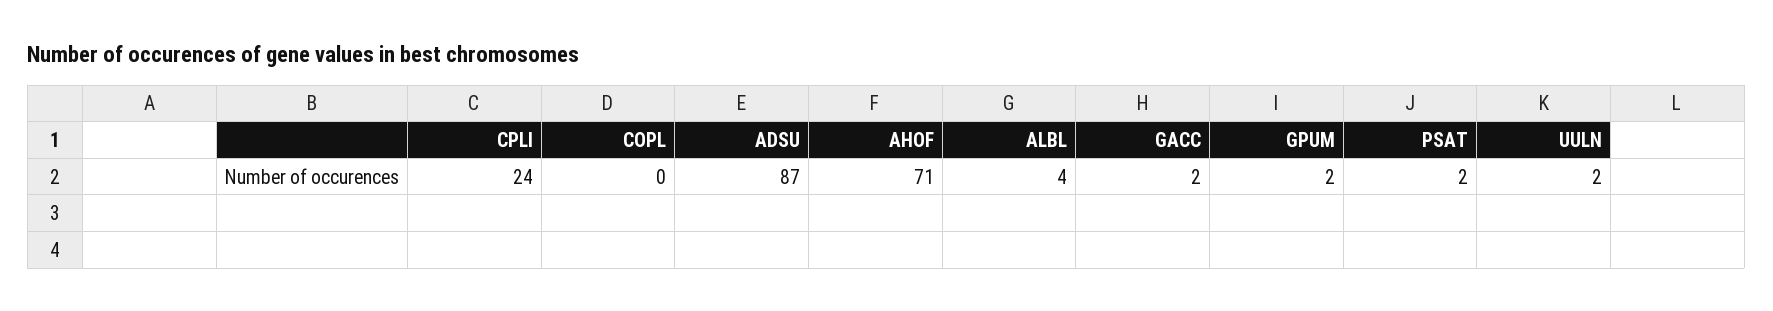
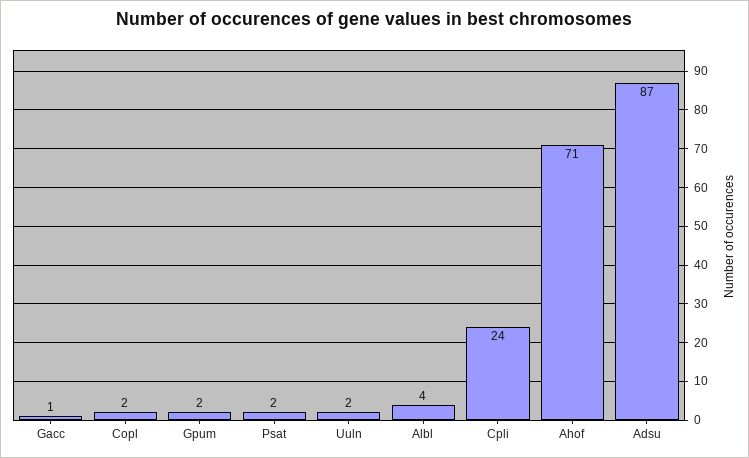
COPL: 0 -> 2
GACC: 2 -> 1

